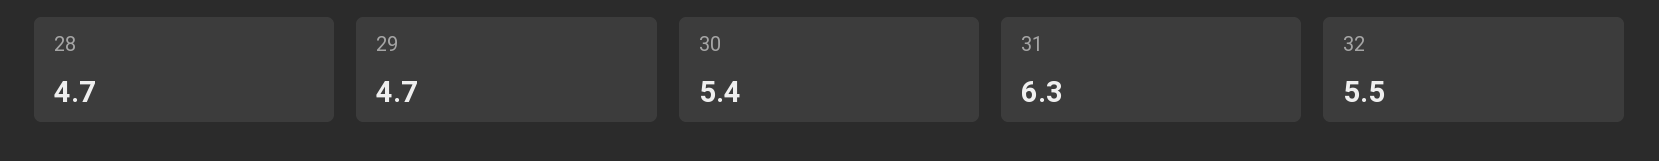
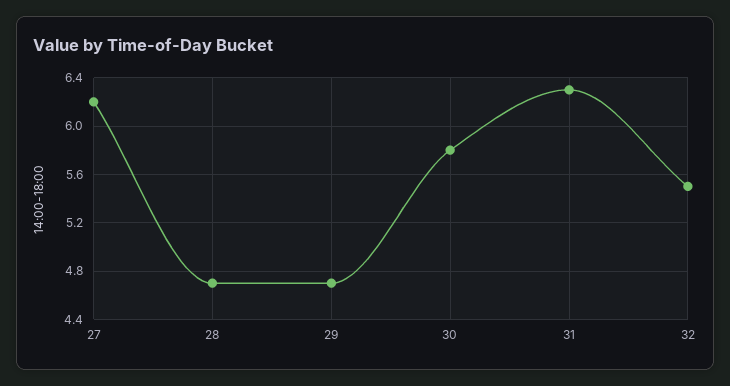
30: 5.4 -> 5.8
27: none -> 6.2

